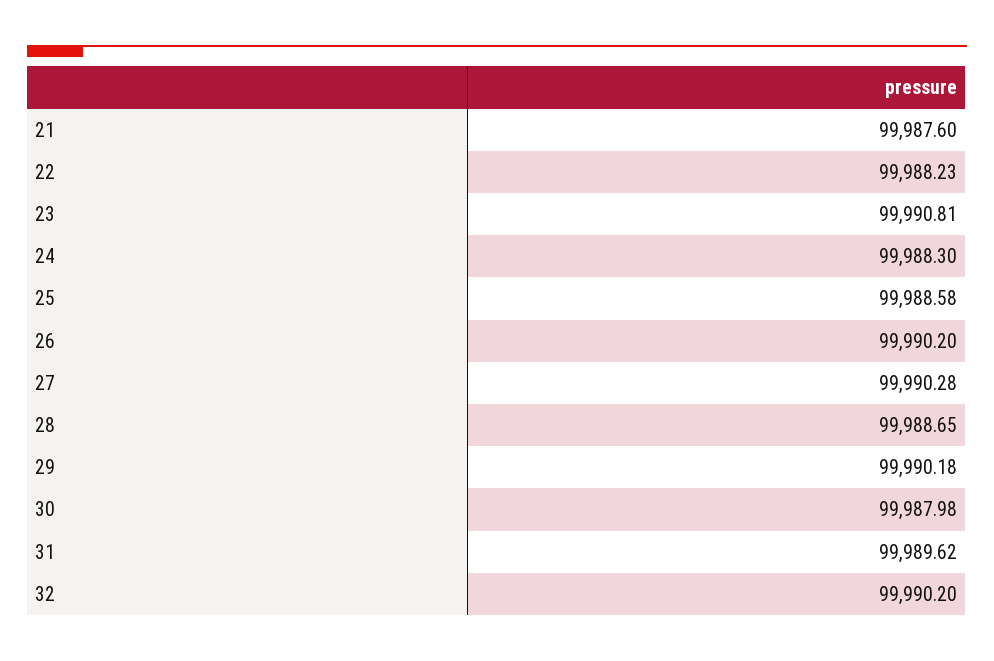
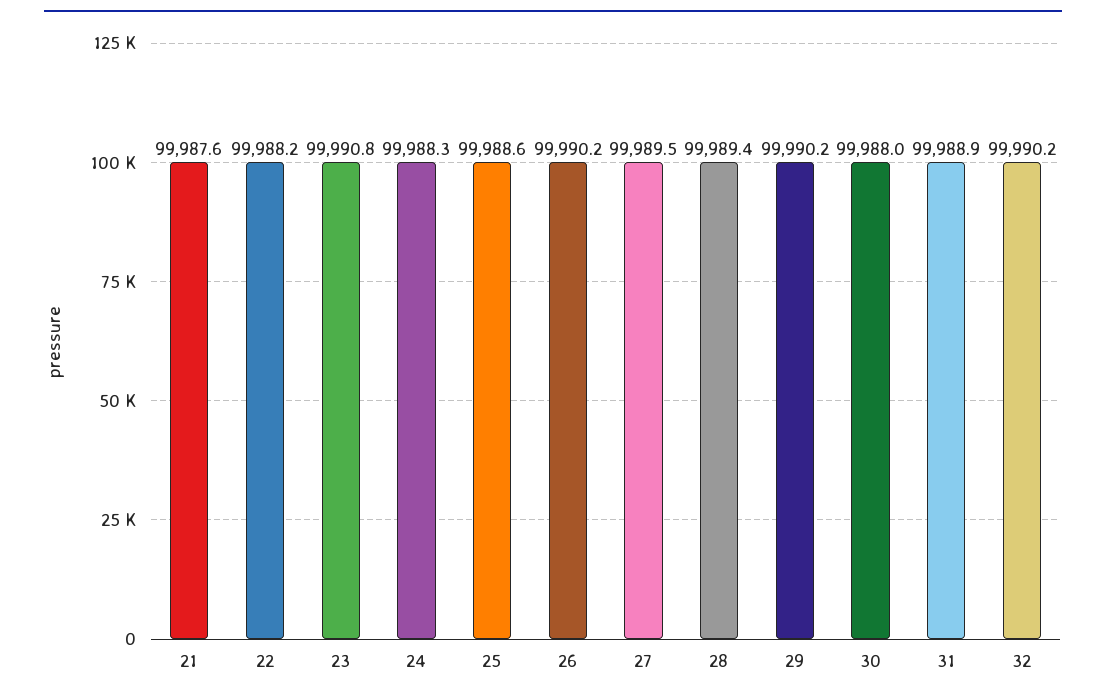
27: 99990.28 -> 99989.5
28: 99988.65 -> 99989.4
31: 99989.62 -> 99988.9

